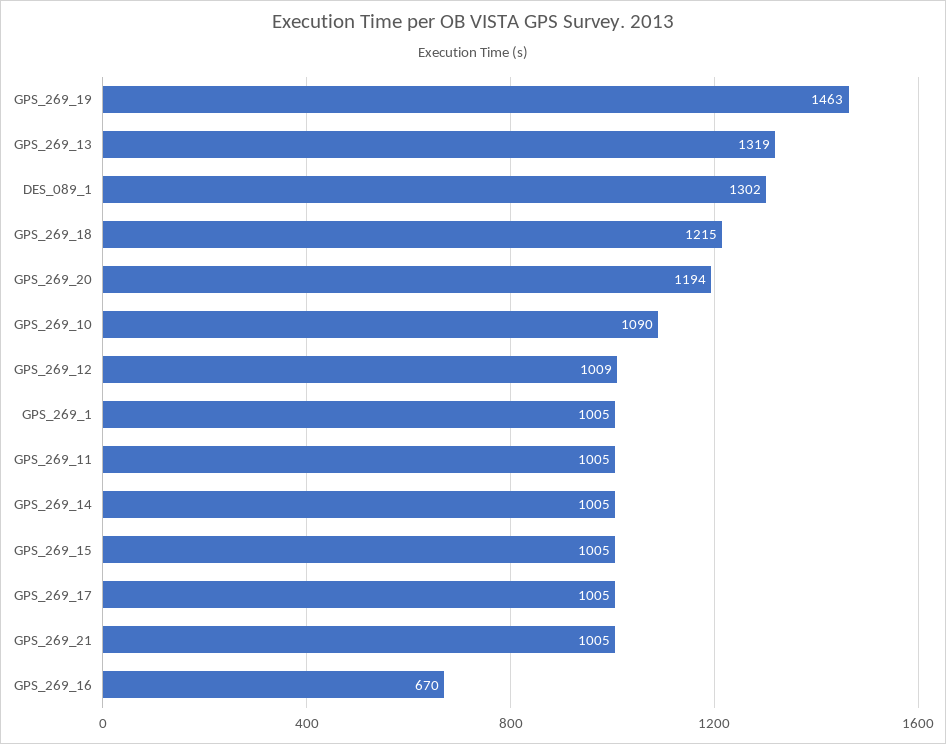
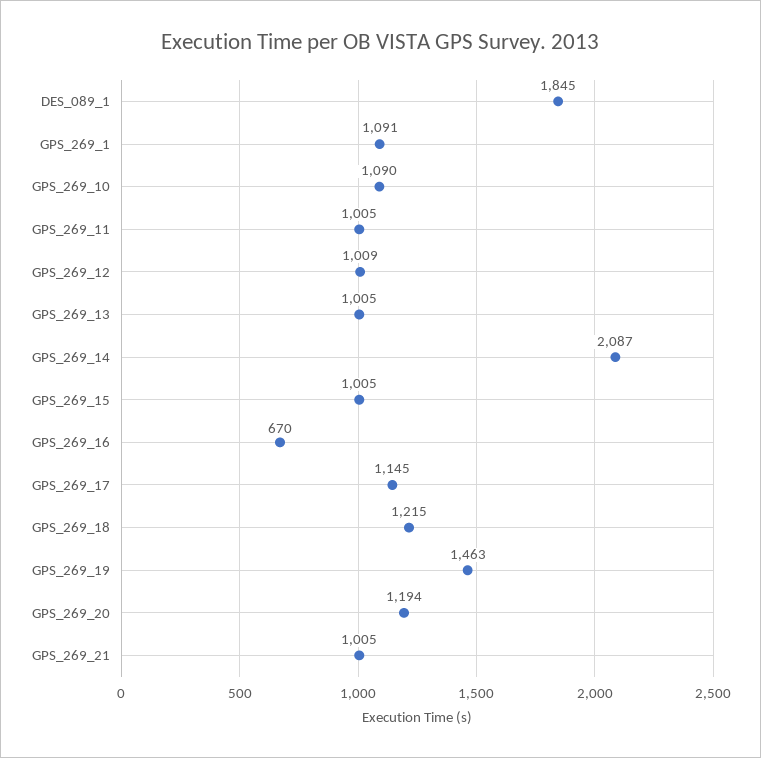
GPS_269_13: 1319 -> 1005
DES_089_1: 1302 -> 1845
GPS_269_1: 1005 -> 1091
GPS_269_14: 1005 -> 2087
GPS_269_17: 1005 -> 1145

